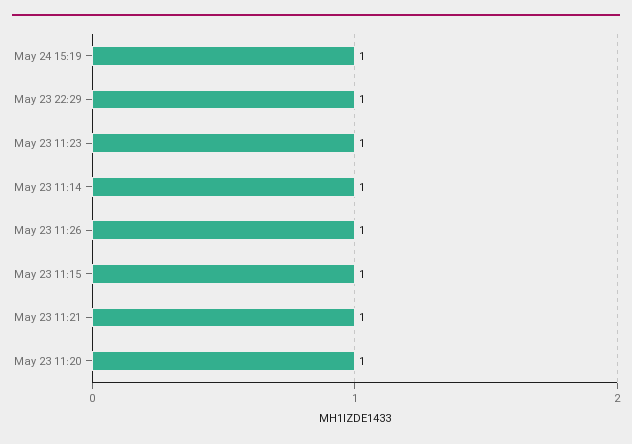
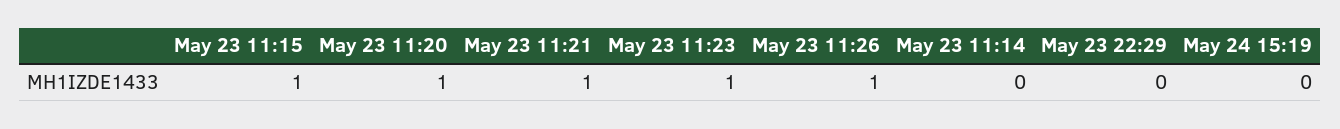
May 24 15:19: 1 -> 0
May 23 22:29: 1 -> 0
May 23 11:14: 1 -> 0

